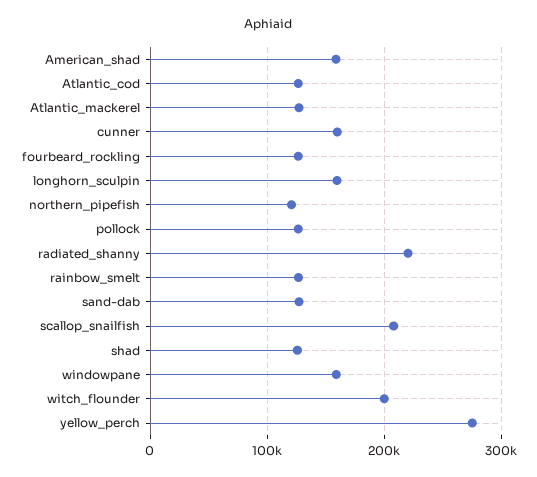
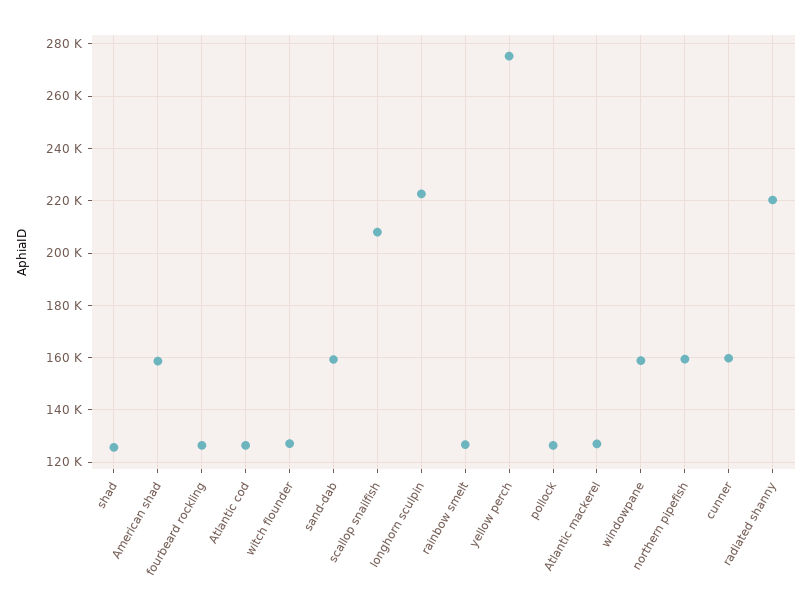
longhorn_sculpin: 160000 -> 222500
northern_pipefish: 120000 -> 160000
sand-dab: 130000 -> 160000
witch_flounder: 200000 -> 127500

